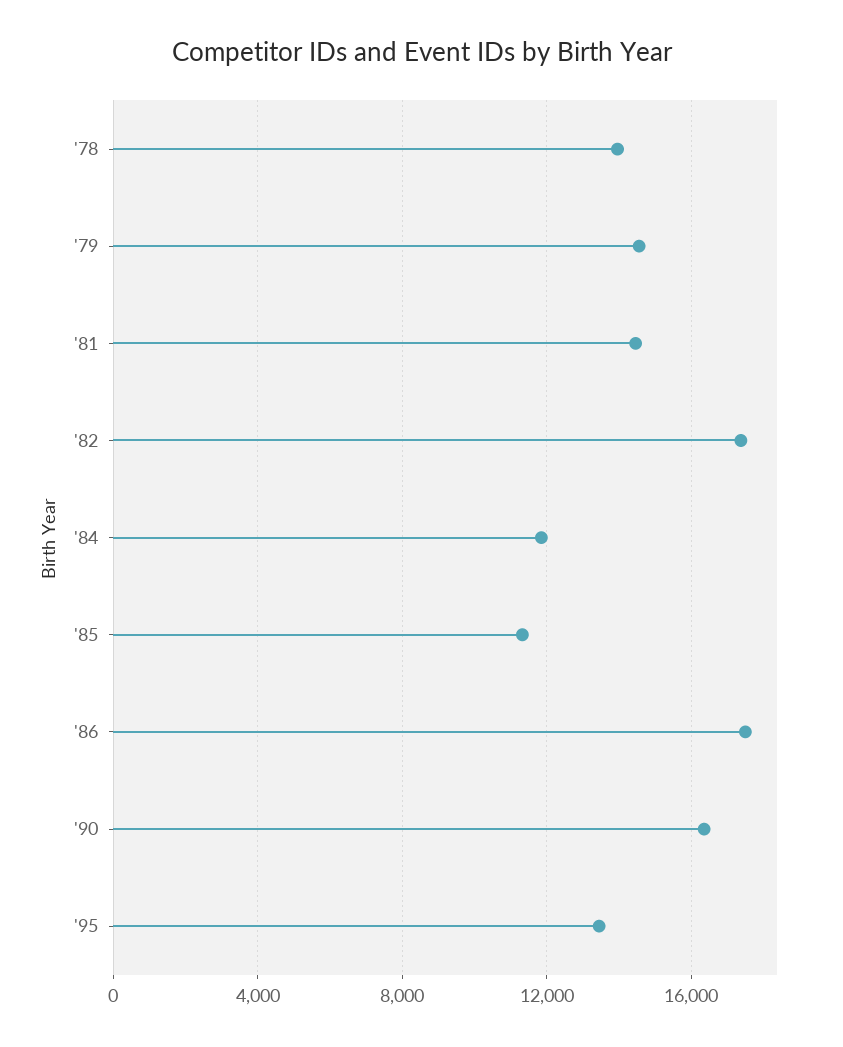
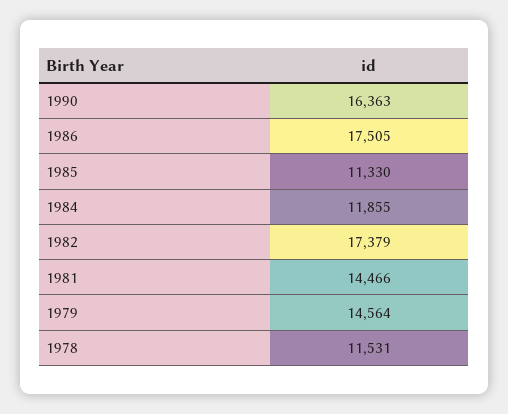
'78: 14000 -> 11531
'95: 13500 -> none

